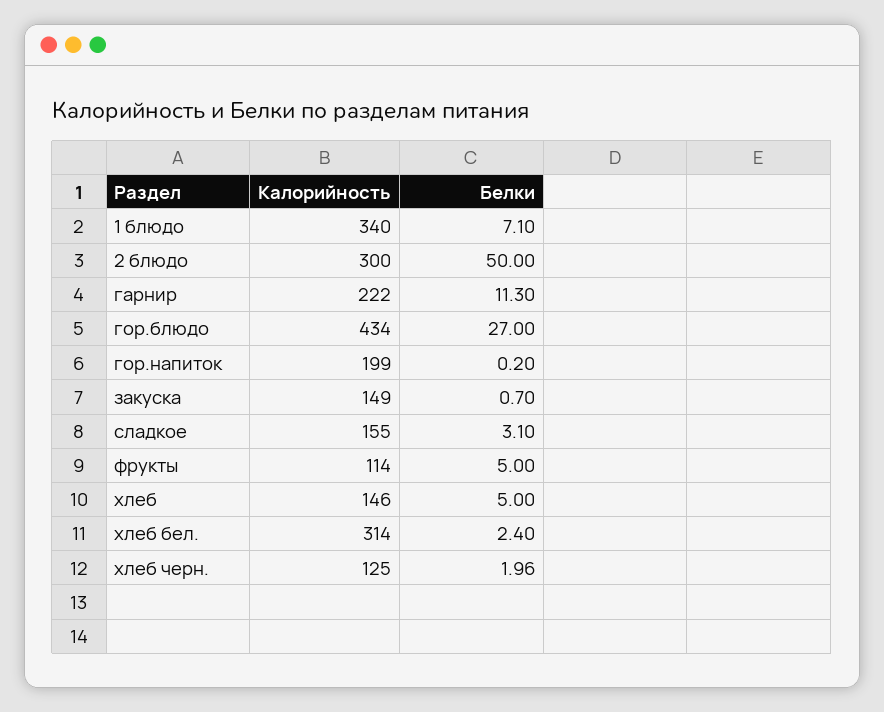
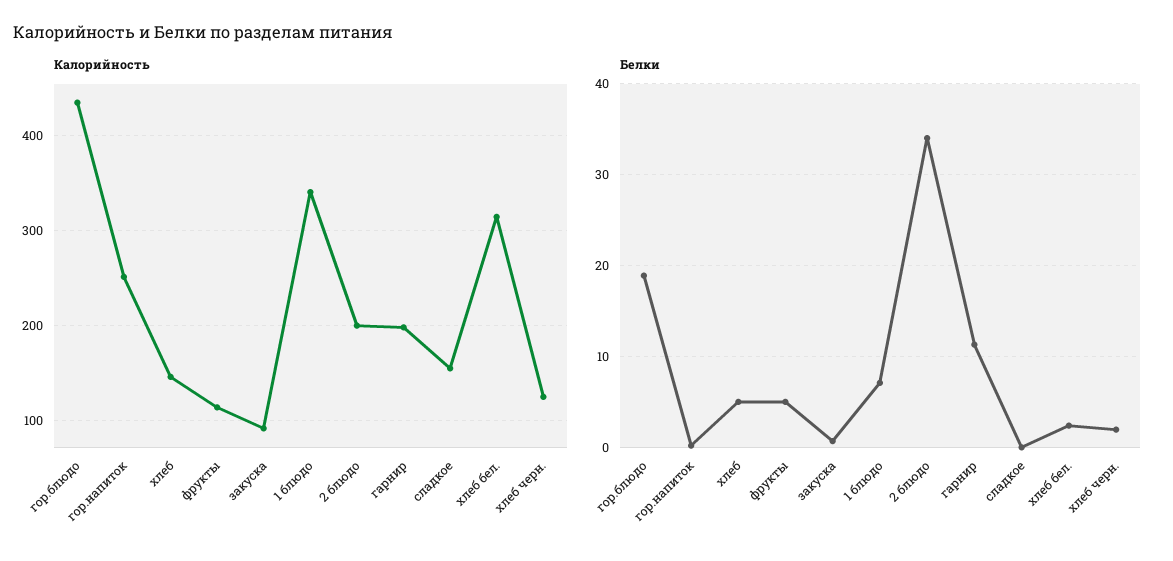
Калорийность, 2 блюдо: 300 -> 200
Белки, 2 блюдо: 50 -> 34
Калорийность, гарнир: 222 -> 200
Белки, гор.блюдо: 27 -> 19
Калорийность, гор.напиток: 199 -> 250
Калорийность, закуска: 149 -> 90
Белки, сладкое: 3.1 -> 0

